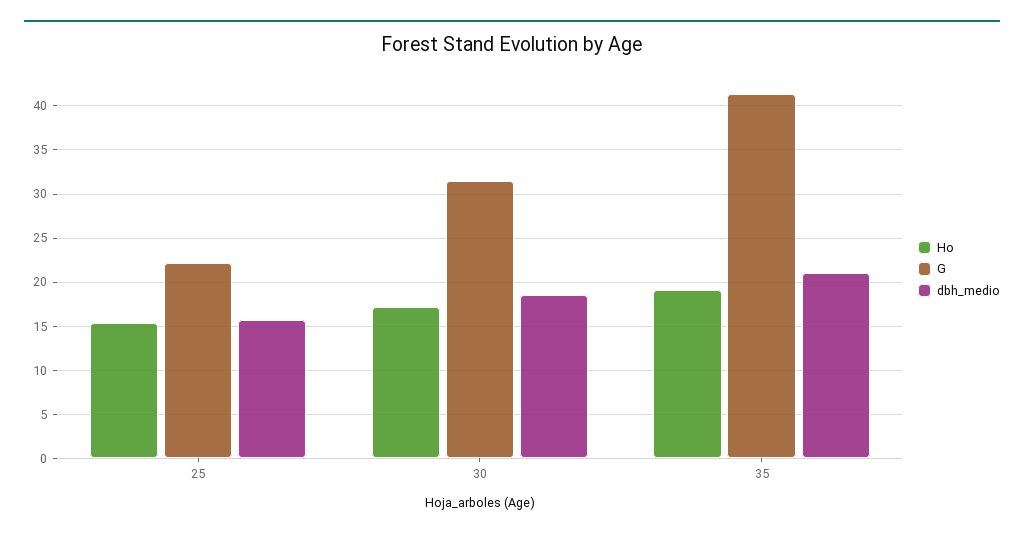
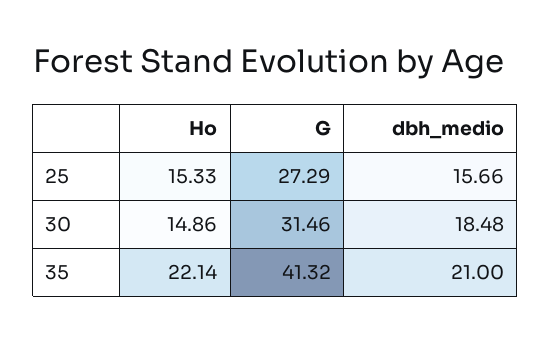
G, 25: 22 -> 27.29
Ho, 30: 17 -> 14.86
Ho, 35: 19 -> 22.14

